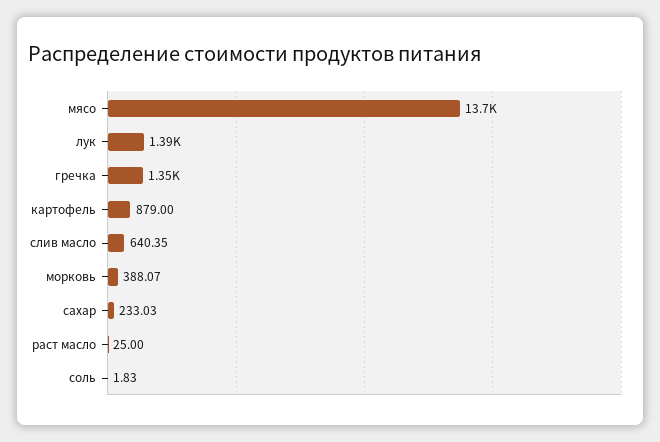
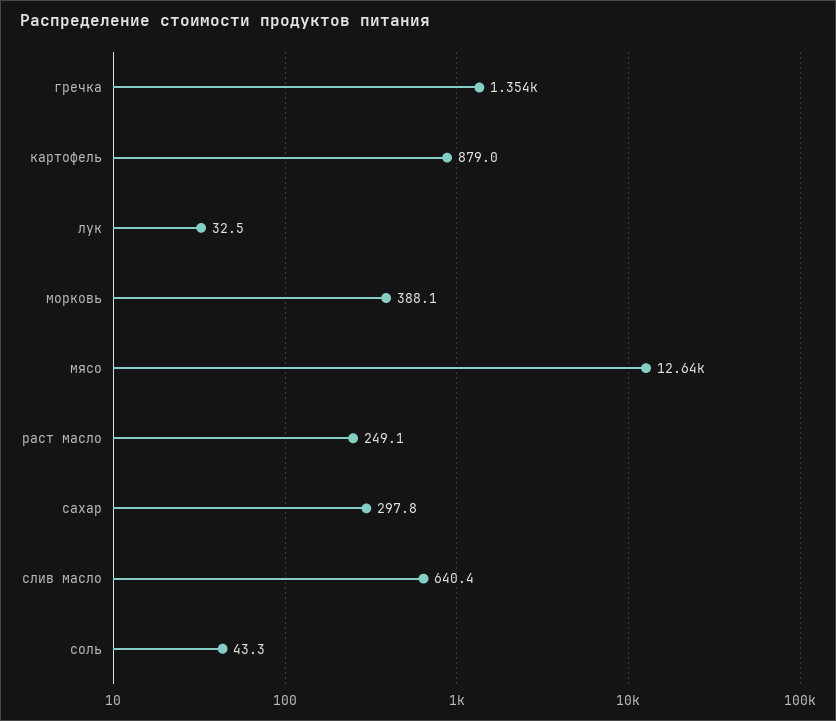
мясо: 13700 -> 12640
лук: 1390 -> 32.5
сахар: 233.03 -> 297.8
раст масло: 25 -> 249.1
соль: 1.83 -> 43.3

